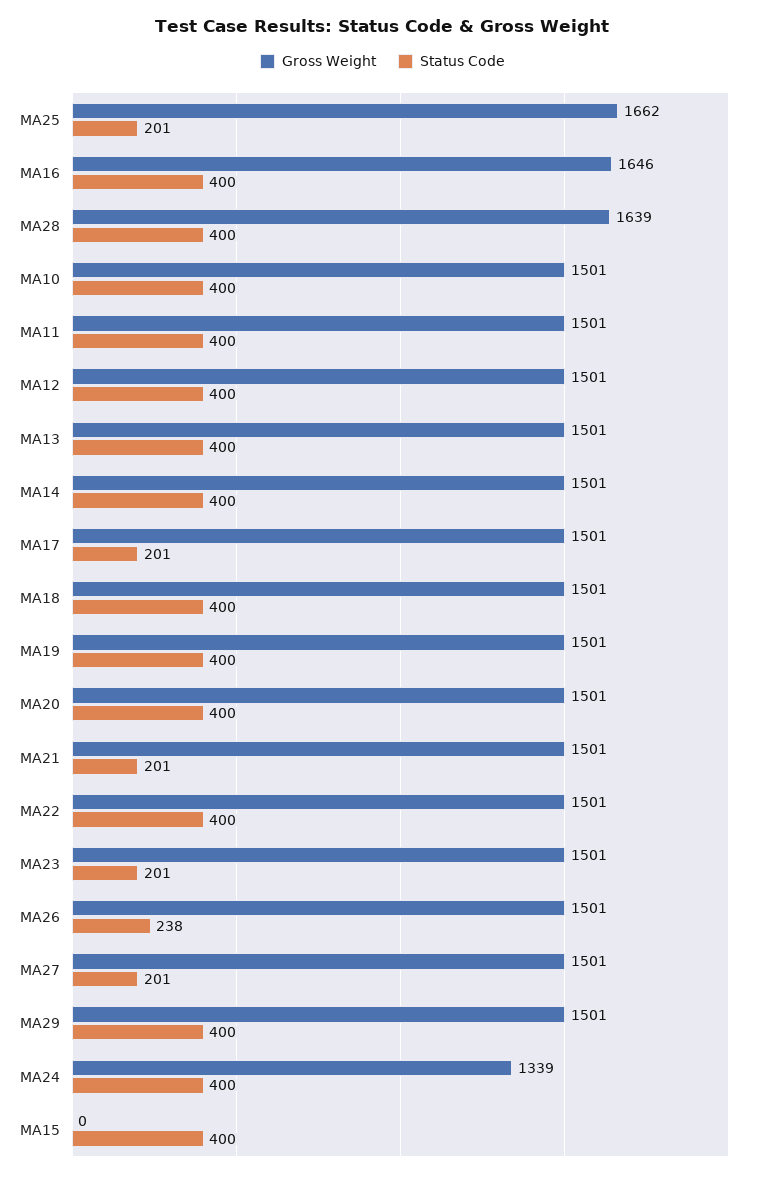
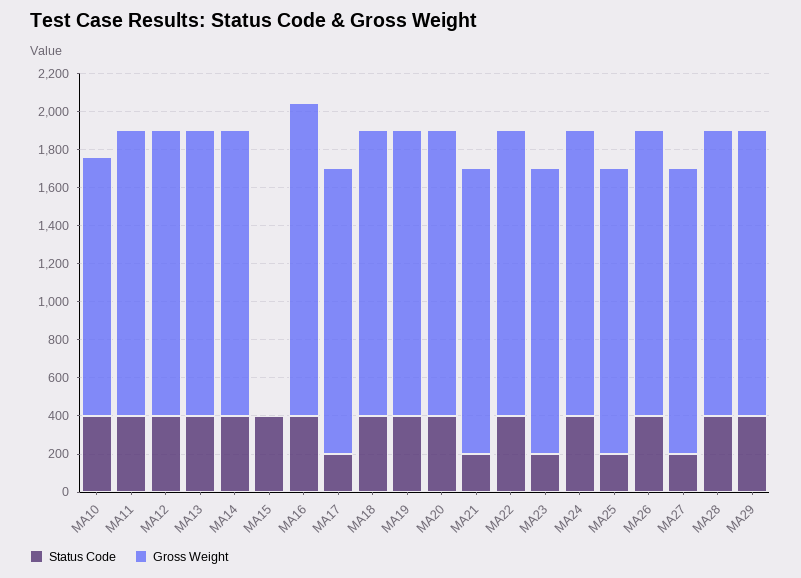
Gross Weight, MA25: 1662 -> 1500
Gross Weight, MA28: 1639 -> 1500
Gross Weight, MA10: 1501 -> 1350
Status Code, MA26: 238 -> 400
Gross Weight, MA24: 1339 -> 1500

